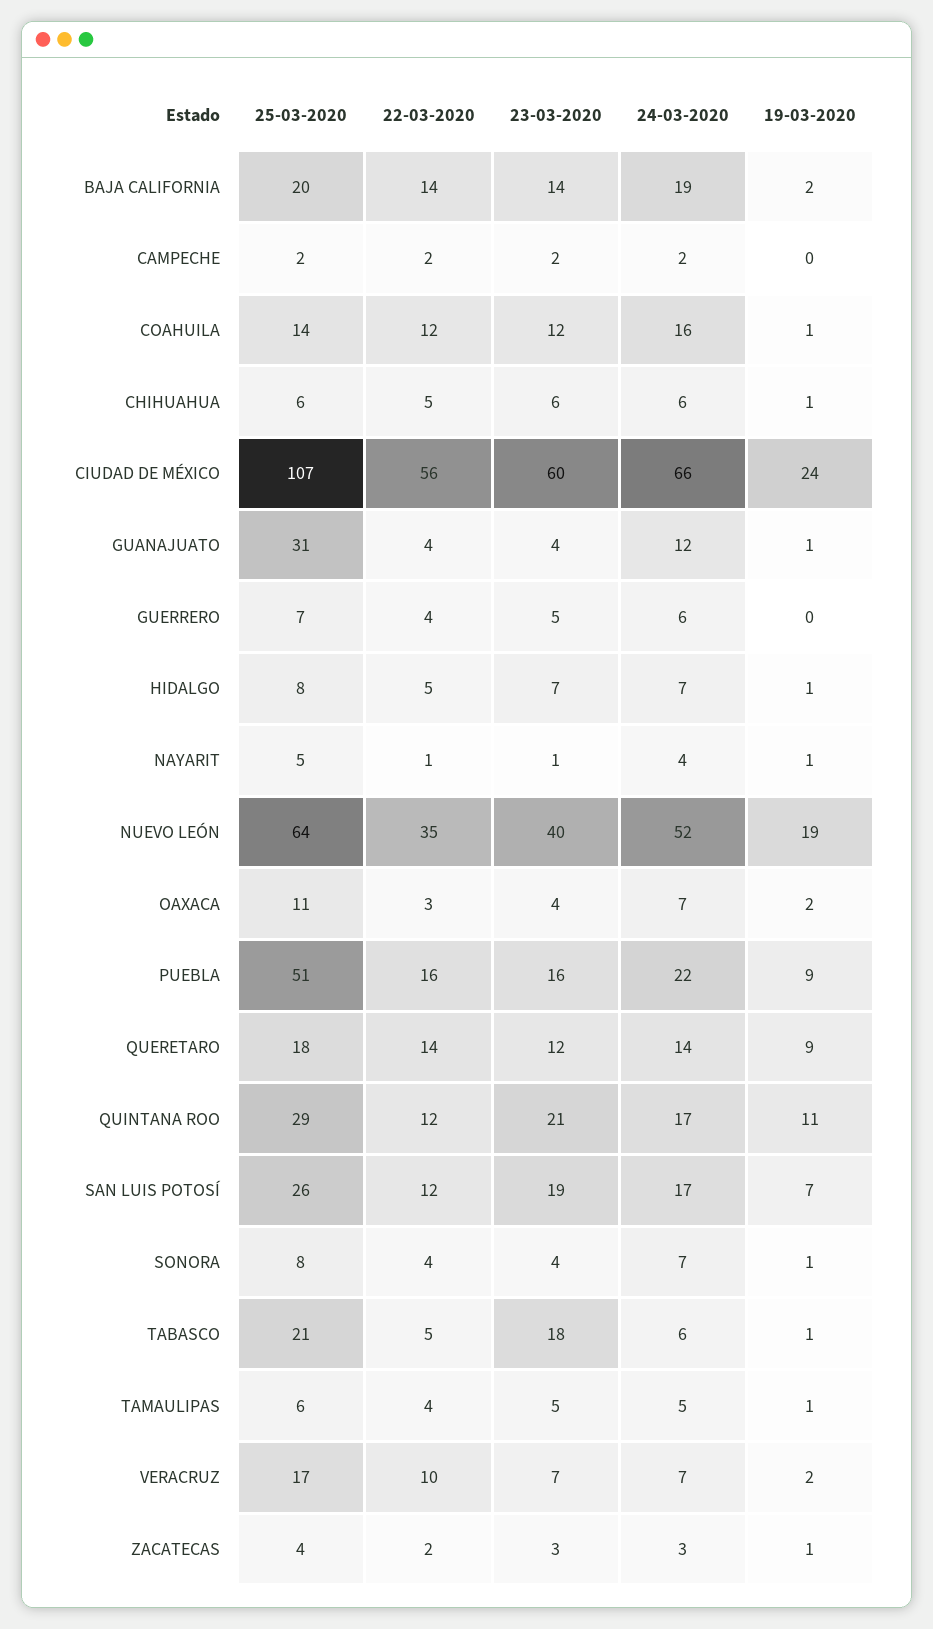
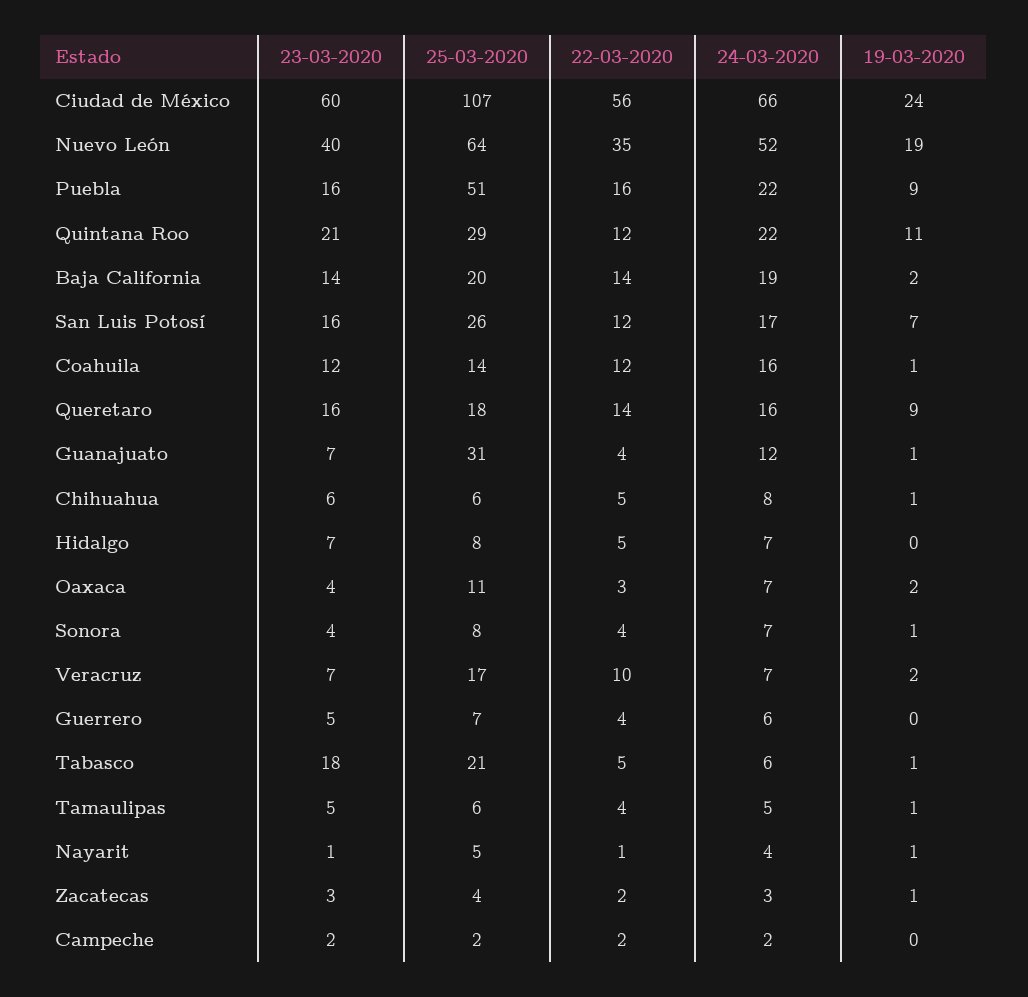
24-03-2020, CHIHUAHUA: 6 -> 8
23-03-2020, GUANAJUATO: 4 -> 7
19-03-2020, HIDALGO: 1 -> 0
23-03-2020, QUERETARO: 12 -> 16
24-03-2020, QUERETARO: 14 -> 16
24-03-2020, QUINTANA ROO: 17 -> 22
23-03-2020, SAN LUIS POTOSÍ: 19 -> 16

